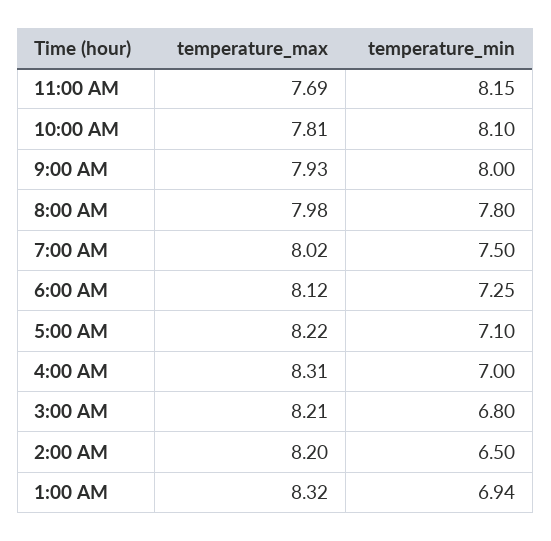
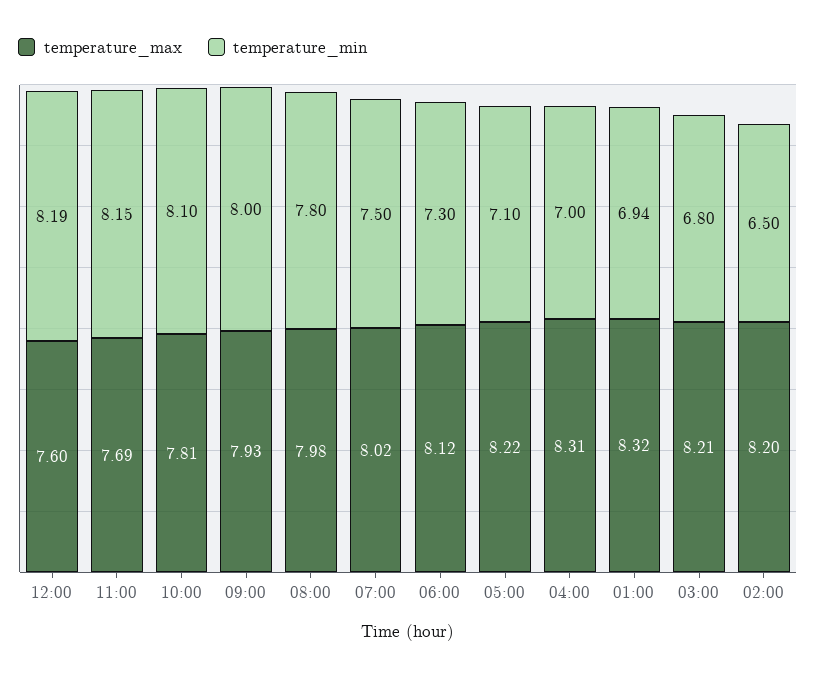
temperature_min, 6:00 AM: 7.25 -> 7.3
temperature_max, 12:00: none -> 7.6
temperature_min, 12:00: none -> 8.19

